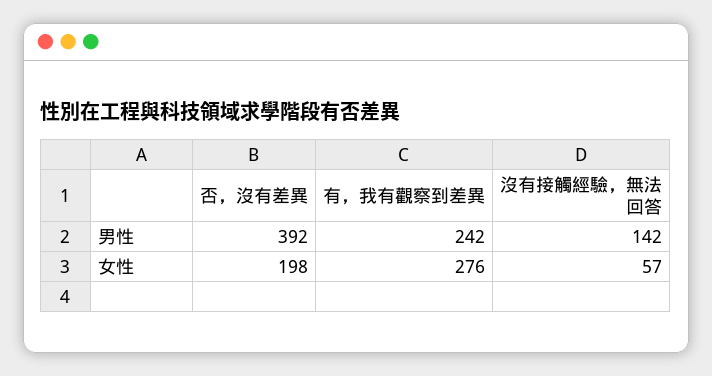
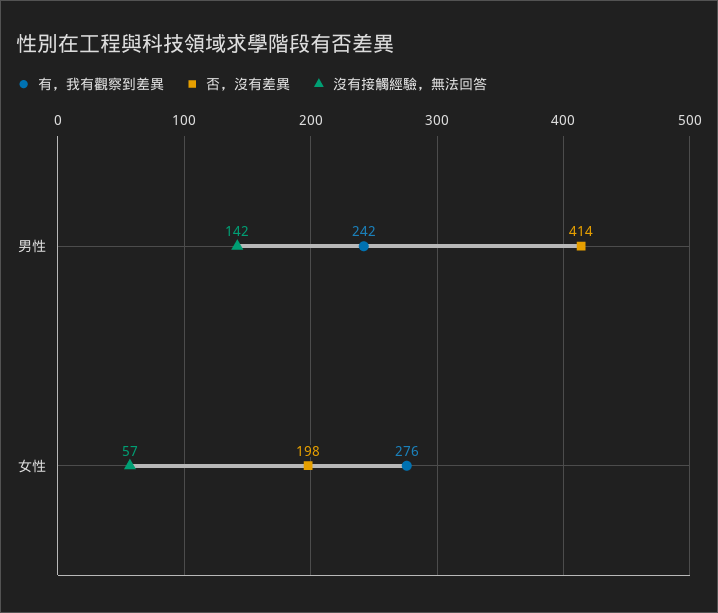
否，沒有差異, 男性: 392 -> 414

